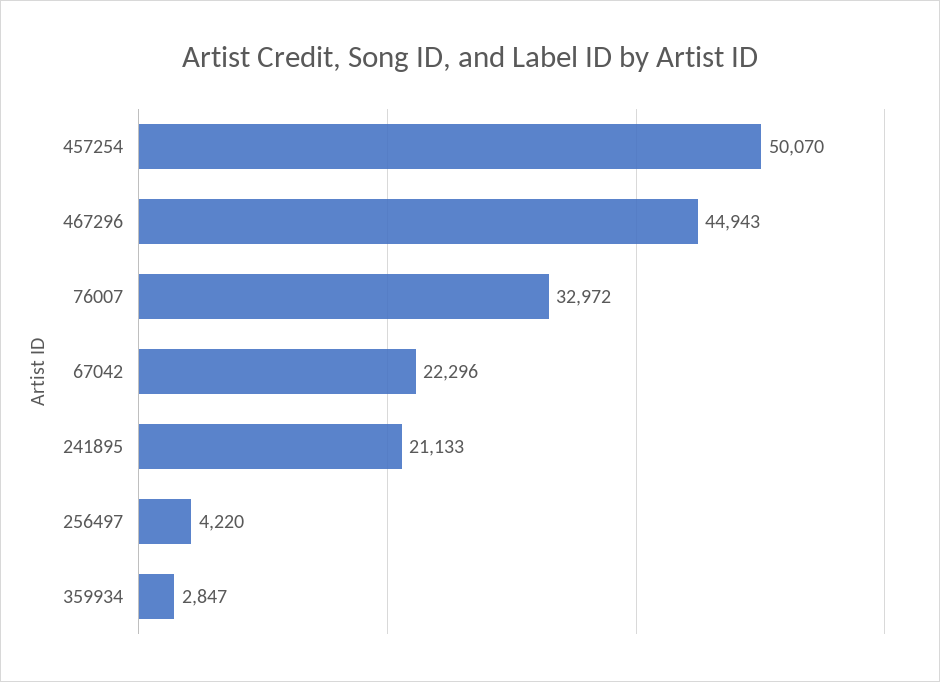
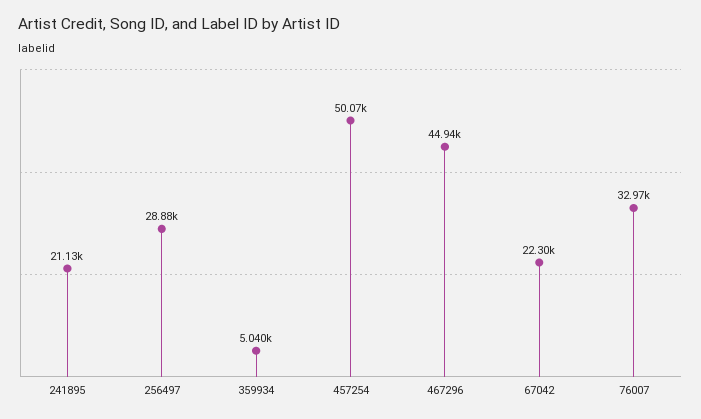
256497: 4220 -> 28880
359934: 2847 -> 5040

